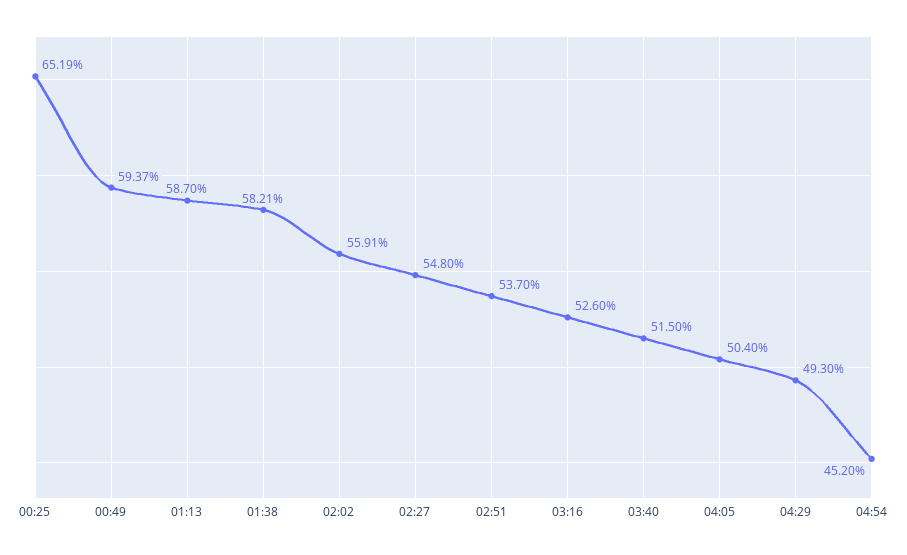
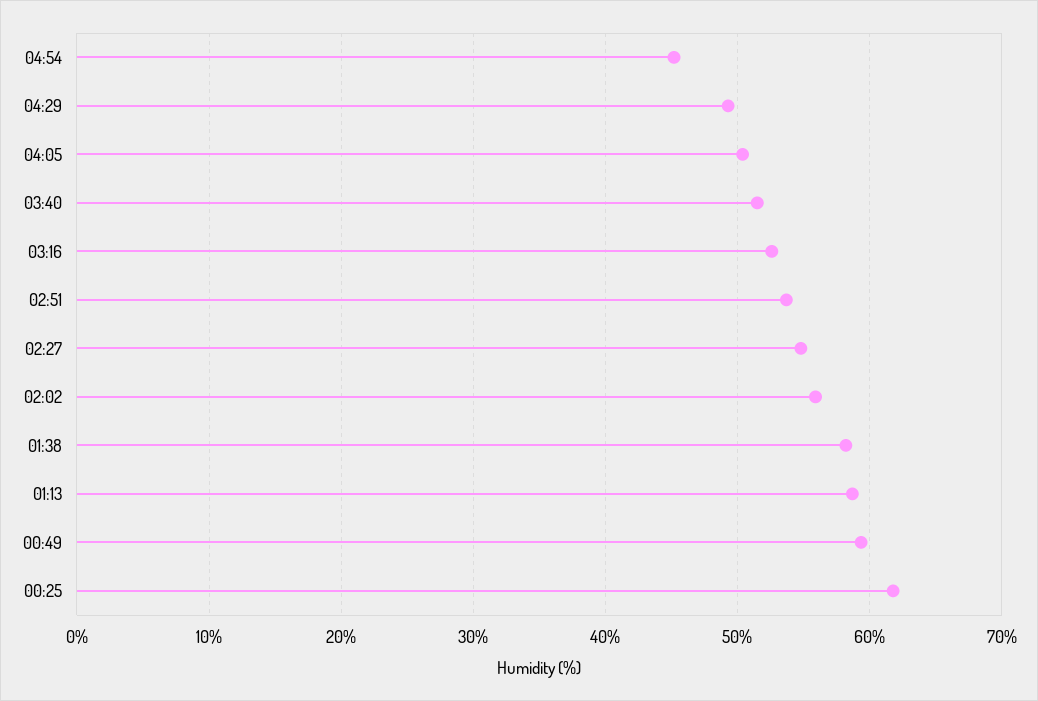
00:25: 65.19 -> 62

